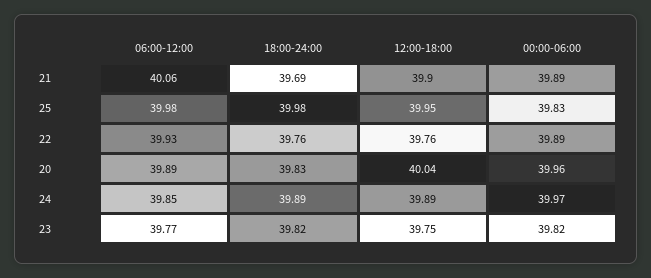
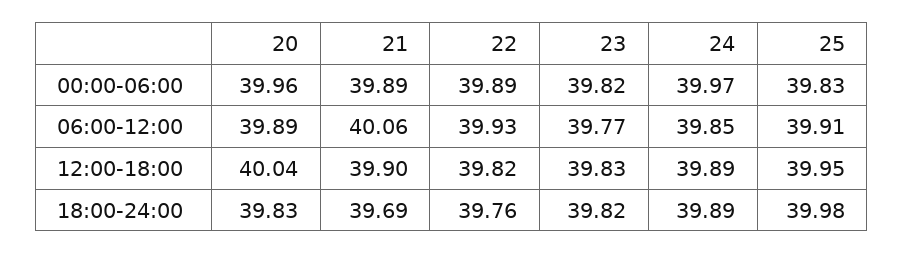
06:00-12:00, 25: 39.98 -> 39.91
12:00-18:00, 22: 39.76 -> 39.82
12:00-18:00, 23: 39.75 -> 39.83

